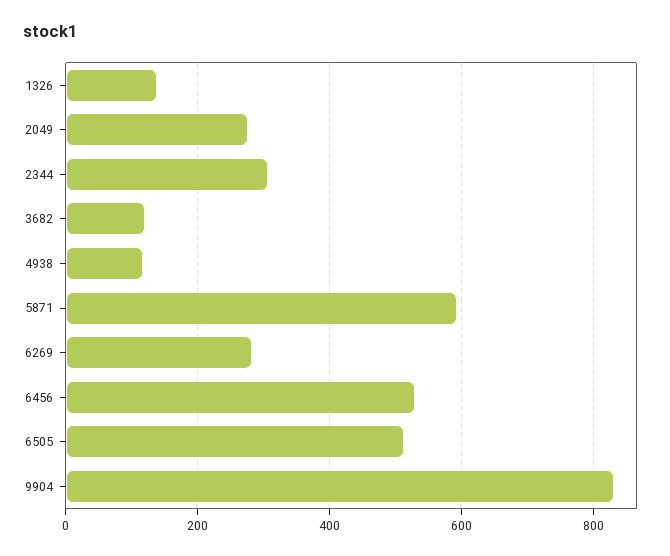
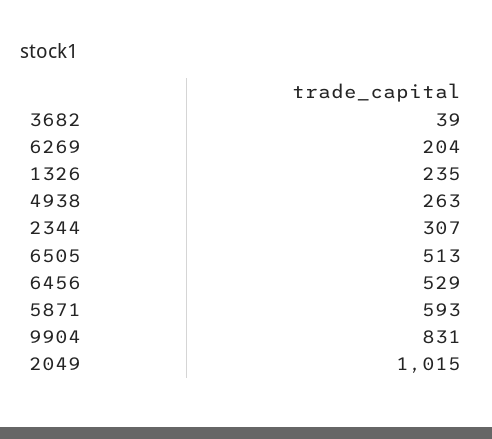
1326: 140 -> 235
2049: 280 -> 1015
3682: 120 -> 39
4938: 120 -> 263
6269: 280 -> 204

